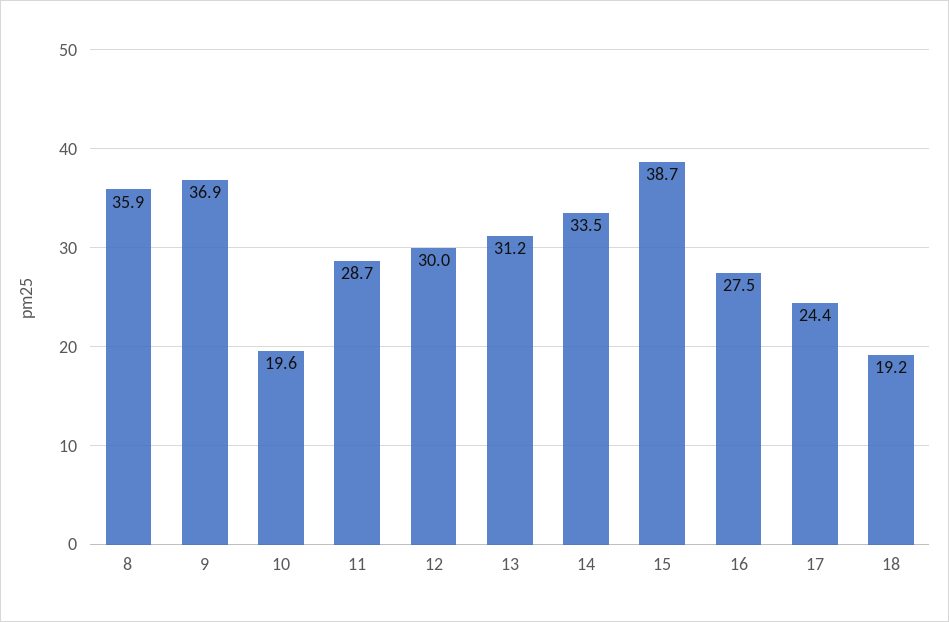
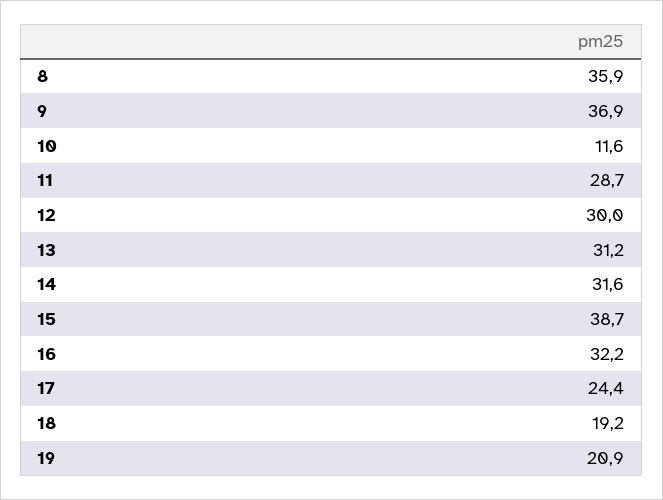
10: 19.6 -> 11.6
14: 33.5 -> 31.6
16: 27.5 -> 32.2
19: none -> 20.9

